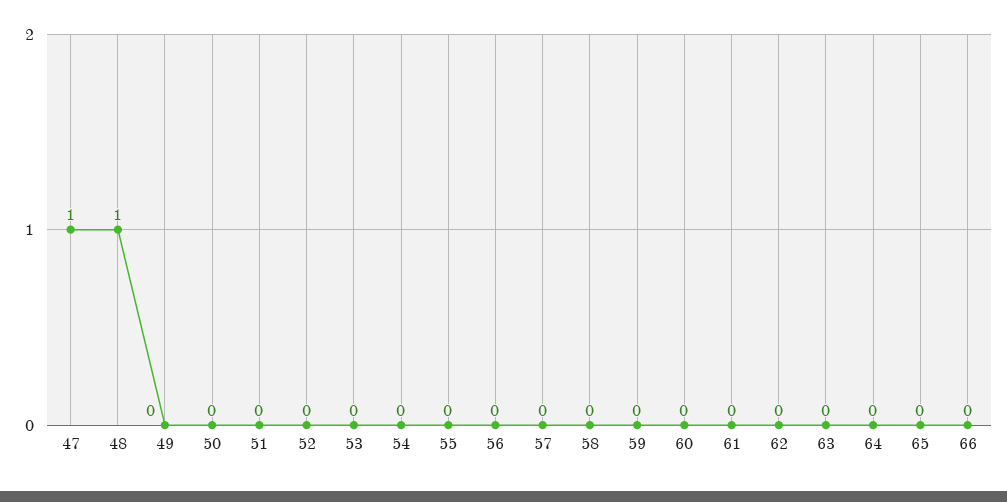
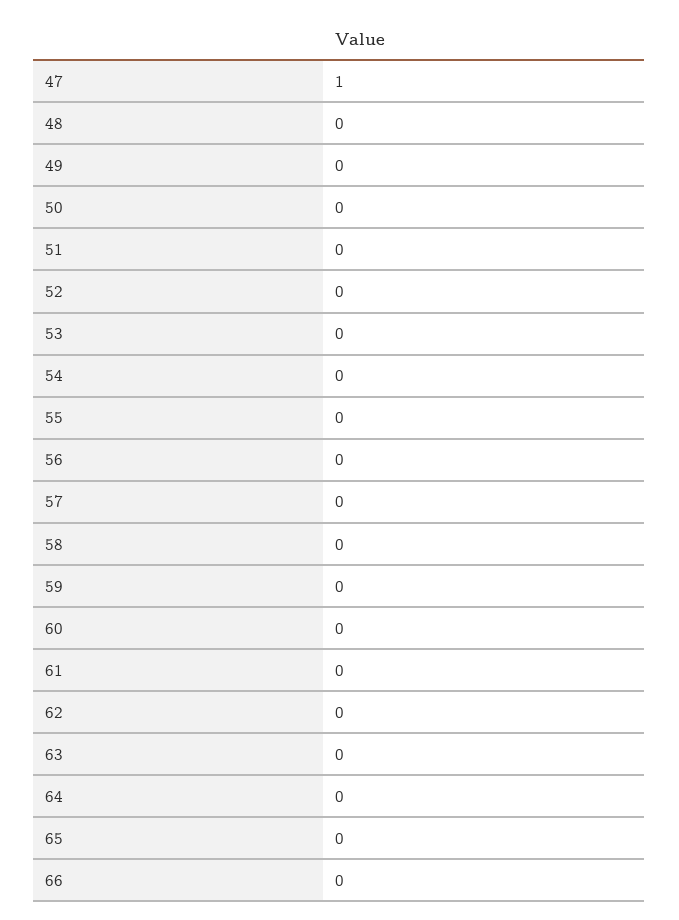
48: 1 -> 0

